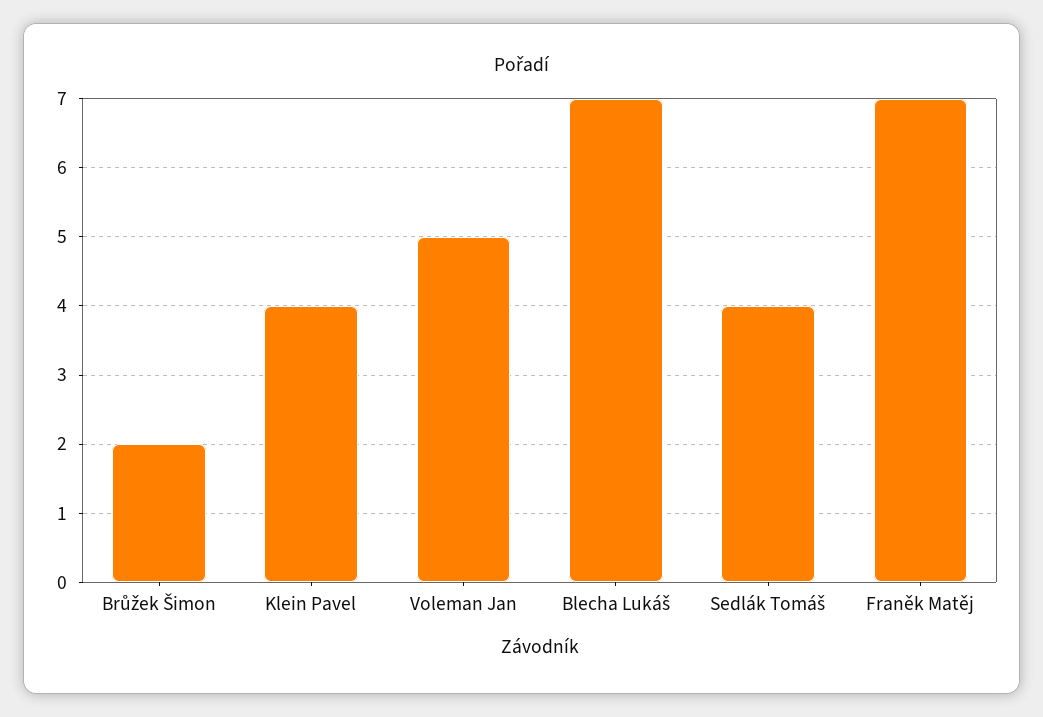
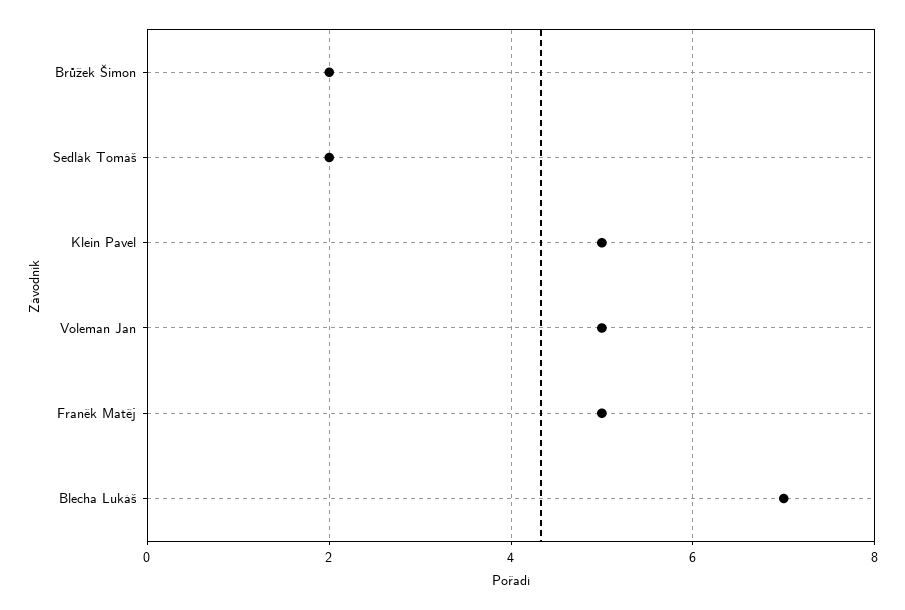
Klein Pavel: 4 -> 5
Sedlák Tomáš: 4 -> 2
Franěk Matěj: 7 -> 5

